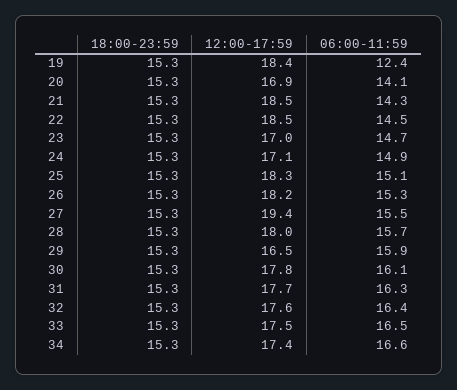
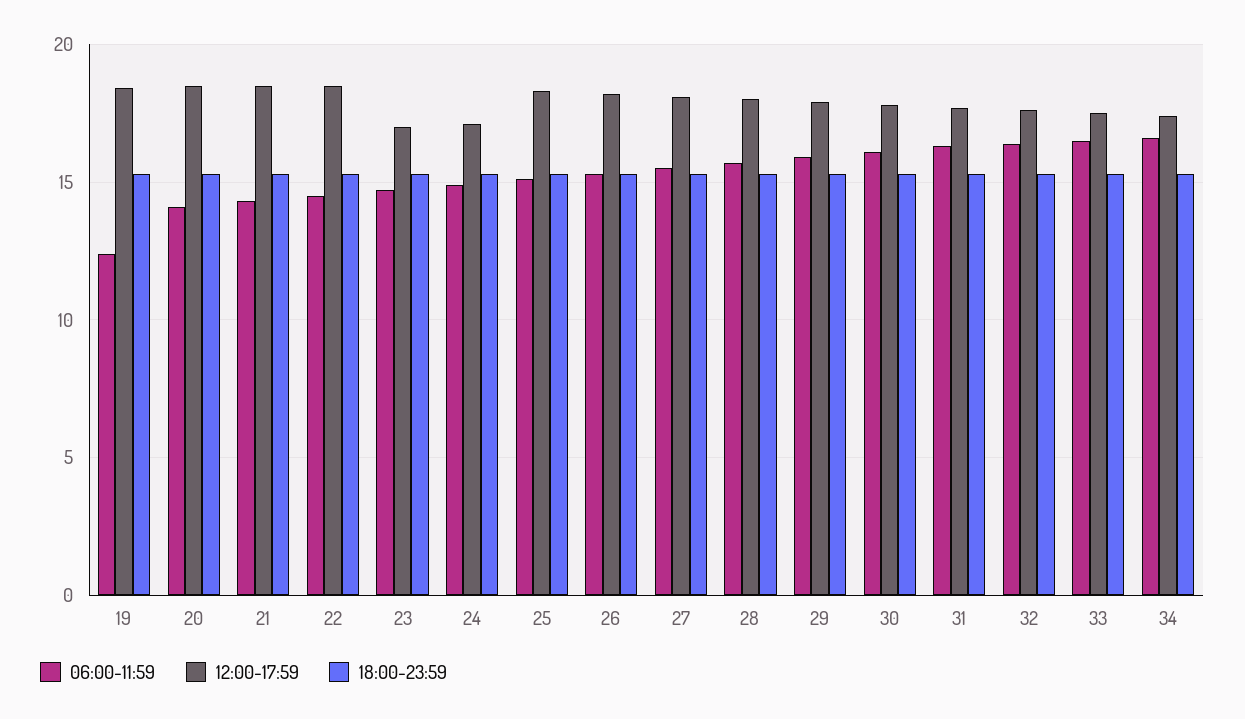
12:00-17:59, 20: 16.9 -> 18.5
12:00-17:59, 27: 19.4 -> 18
12:00-17:59, 29: 16.5 -> 18

